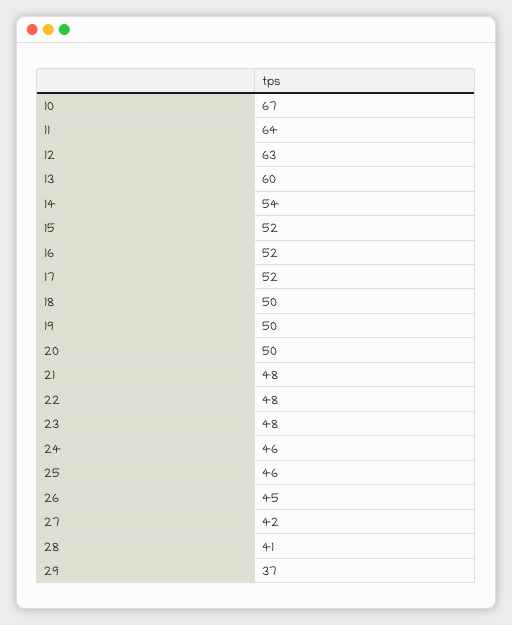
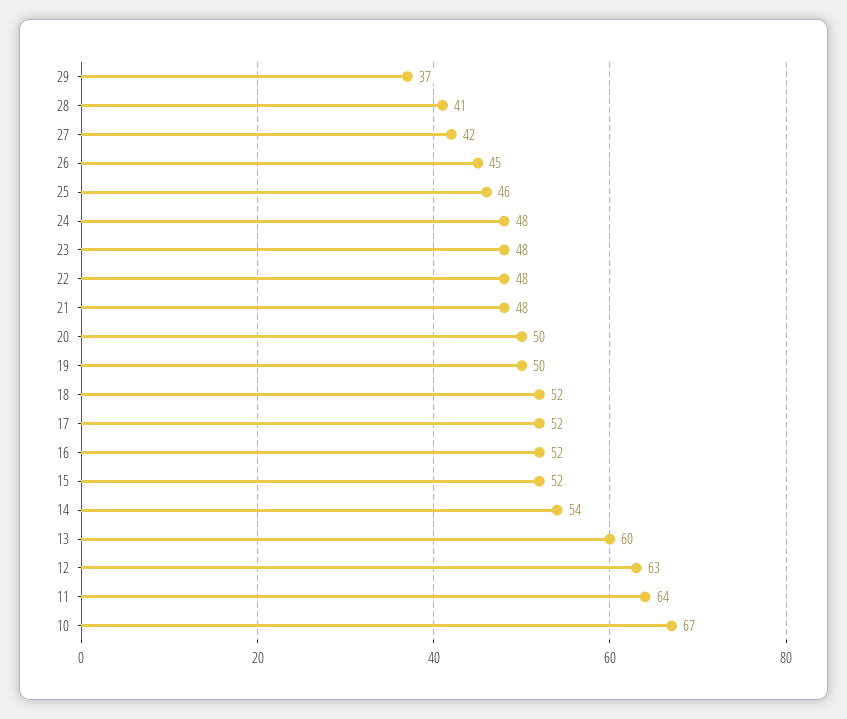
18: 50 -> 52
24: 46 -> 48

